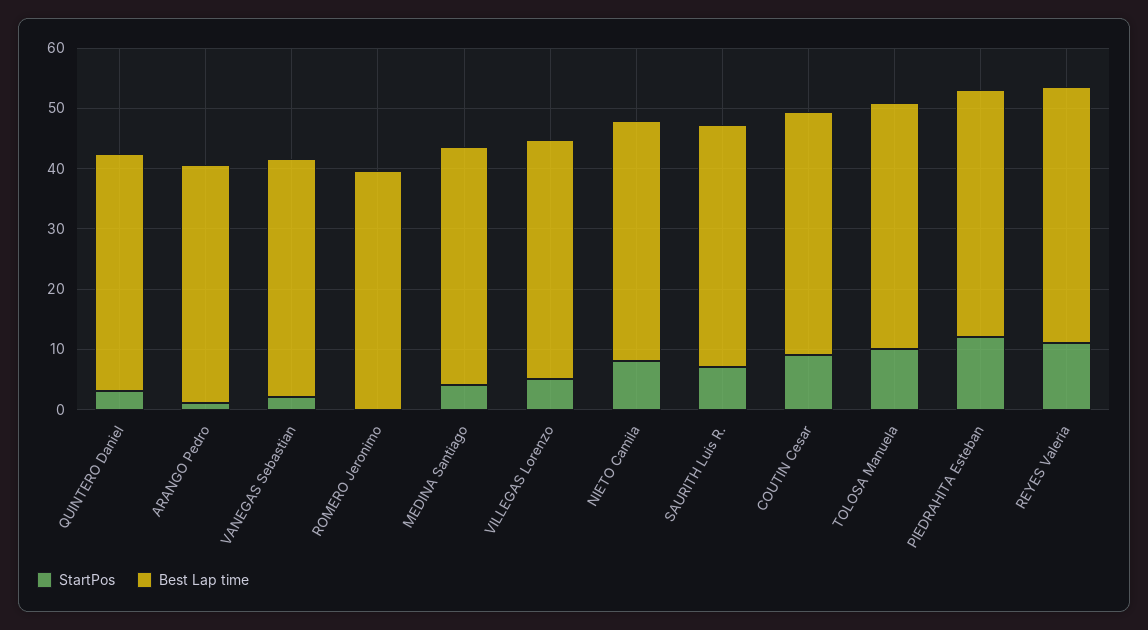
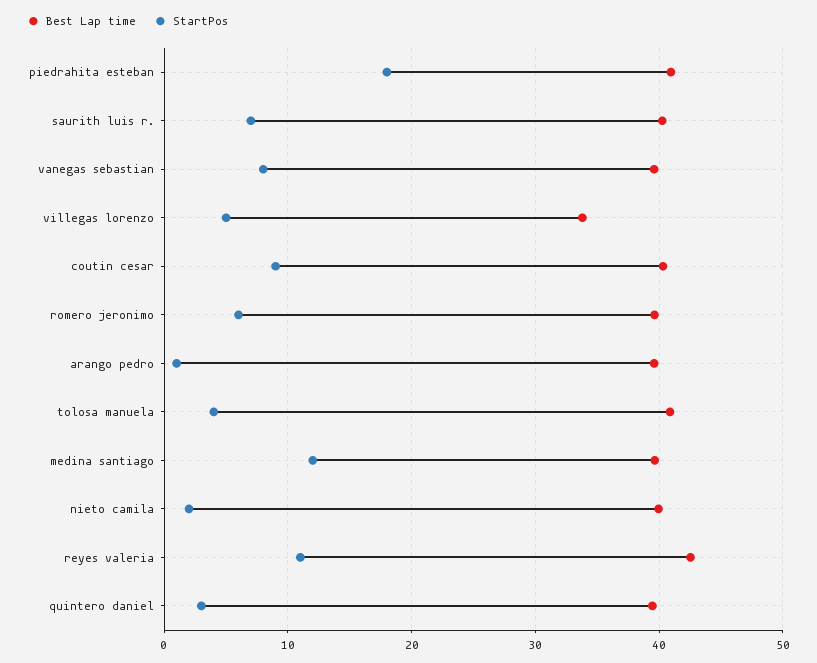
StartPos, VANEGAS Sebastian: 2 -> 8
StartPos, ROMERO Jeronimo: 0 -> 6
StartPos, MEDINA Santiago: 4 -> 12
Best Lap time, VILLEGAS Lorenzo: 40 -> 34
StartPos, NIETO Camila: 8 -> 2
StartPos, TOLOSA Manuela: 10 -> 4
StartPos, PIEDRAHITA Esteban: 12 -> 18

